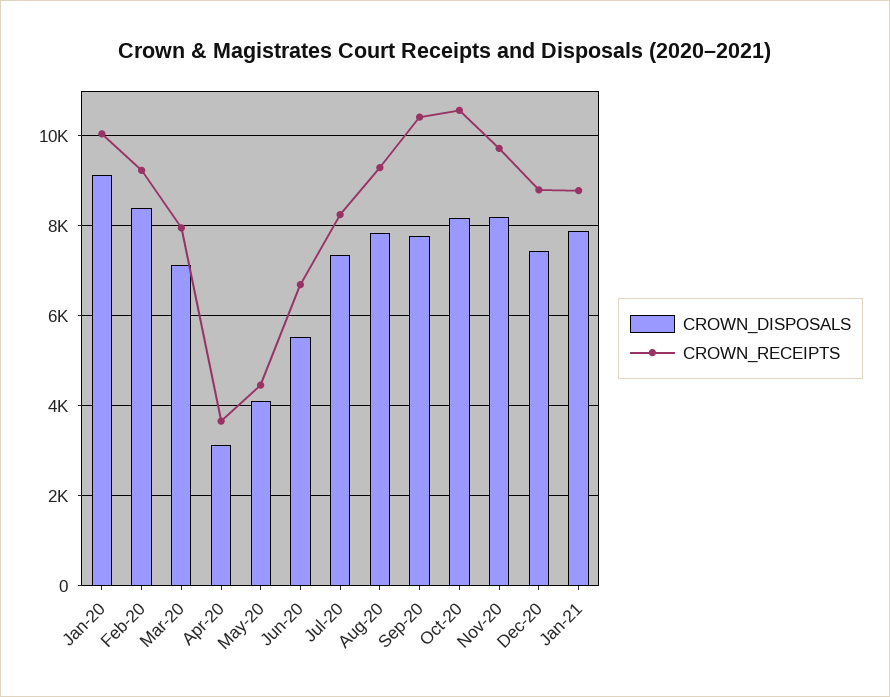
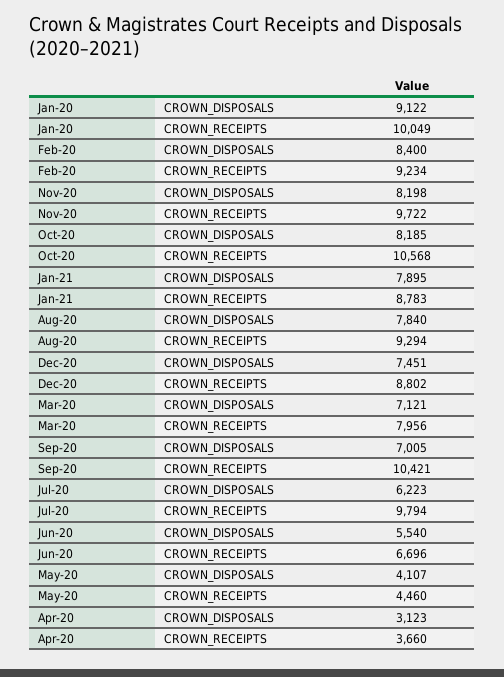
CROWN_DISPOSALS, Jul-20: 7400 -> 6223
CROWN_RECEIPTS, Jul-20: 8200 -> 9794
CROWN_DISPOSALS, Sep-20: 7800 -> 7005

